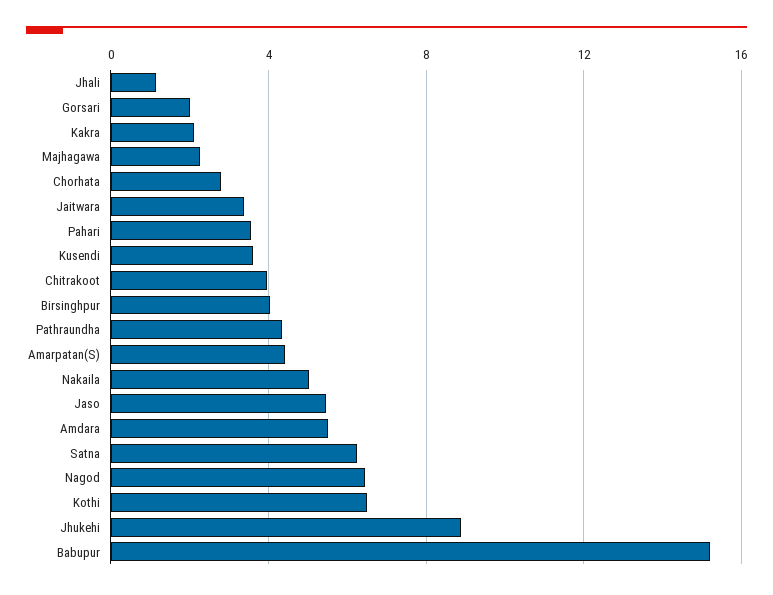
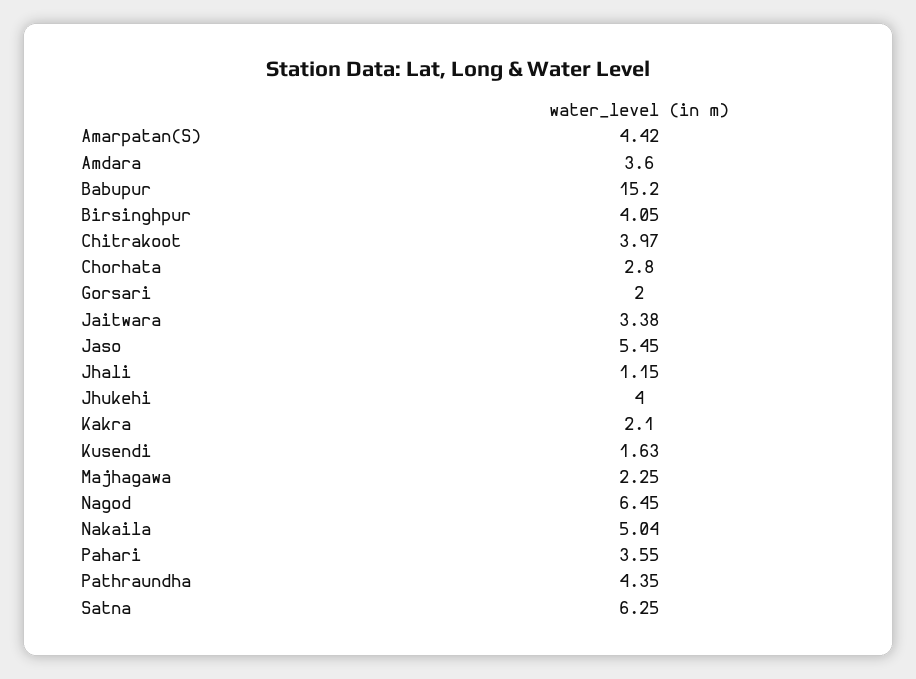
Kusendi: 3.5 -> 1.63
Amdara: 5.5 -> 3.6
Kothi: 6.5 -> none
Jhukehi: 9 -> 4

